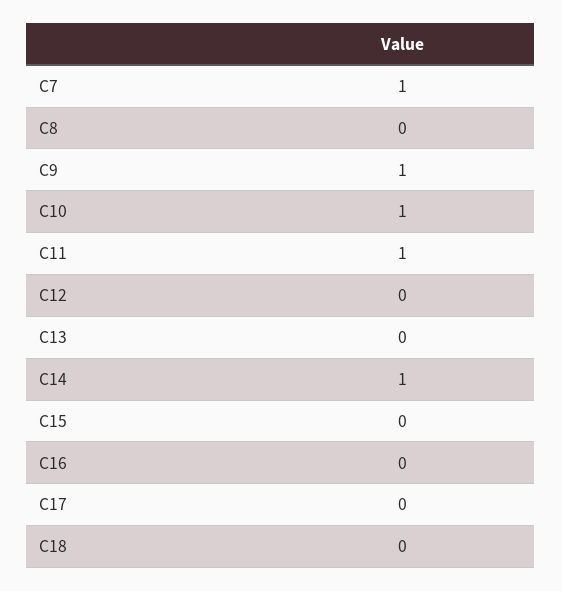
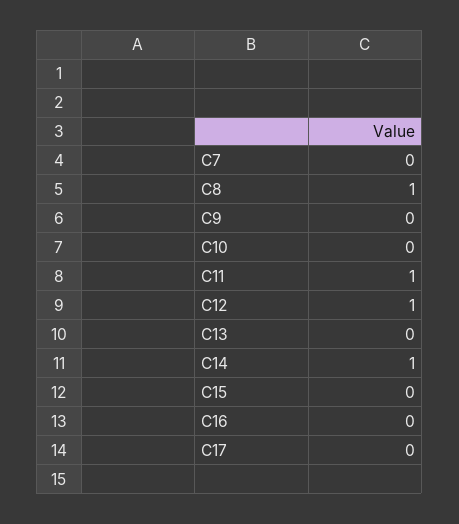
C7: 1 -> 0
C8: 0 -> 1
C9: 1 -> 0
C10: 1 -> 0
C12: 0 -> 1
C18: 0 -> none

